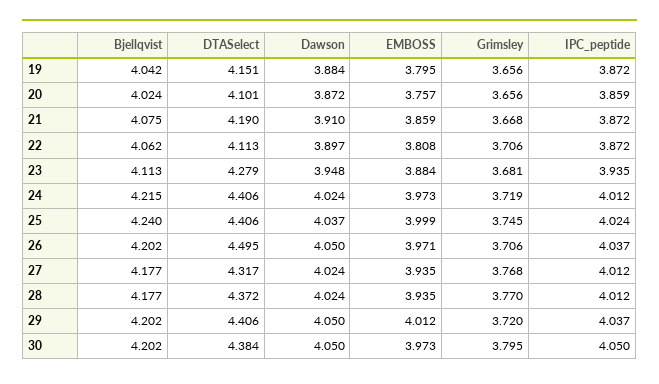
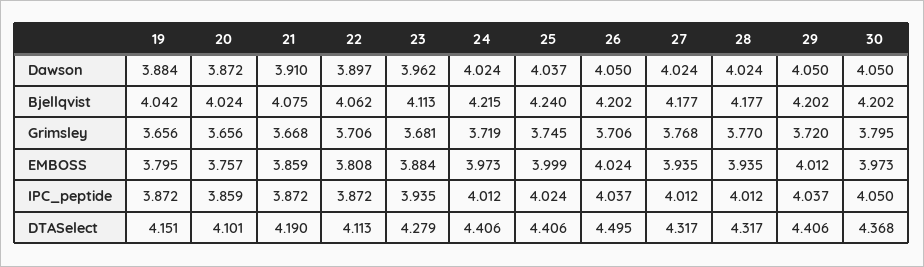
Dawson, 23: 3.948 -> 3.962
EMBOSS, 26: 3.971 -> 4.024
DTASelect, 28: 4.372 -> 4.317
DTASelect, 30: 4.384 -> 4.368

